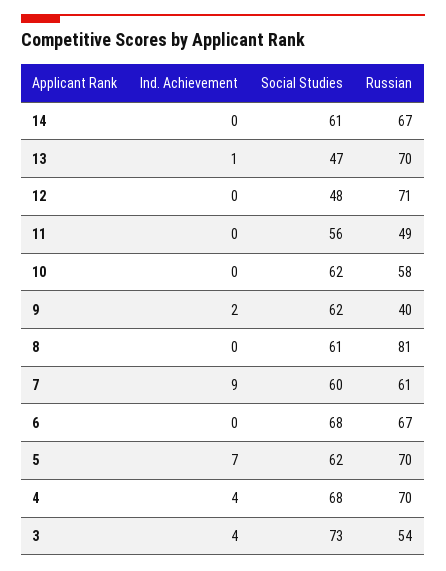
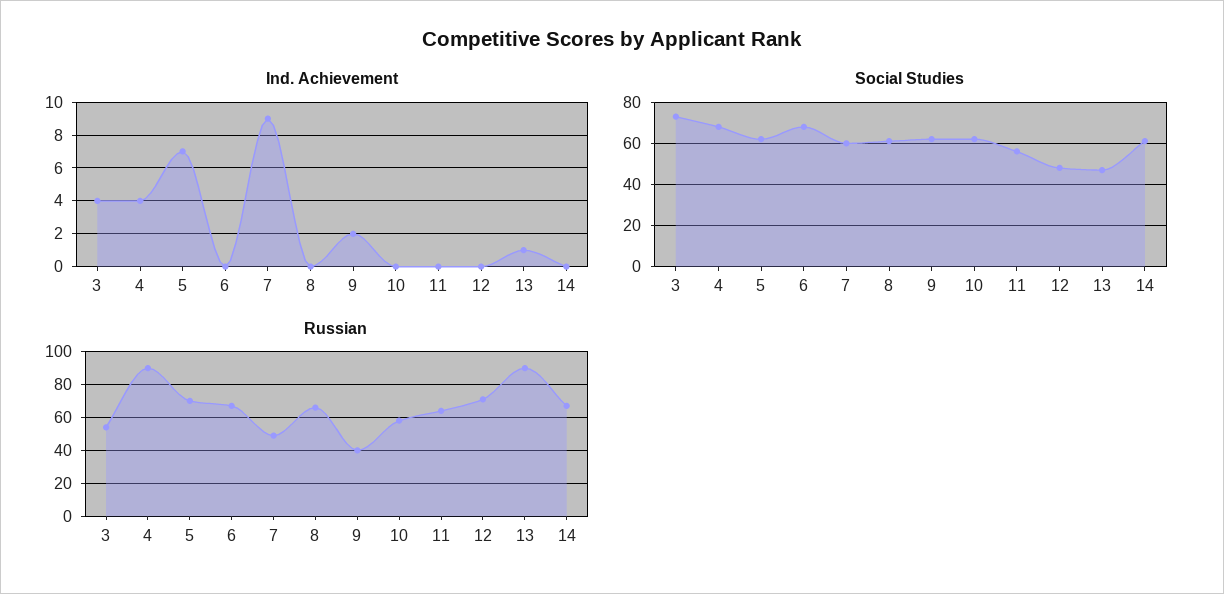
Russian, 13: 70 -> 90
Russian, 11: 49 -> 65
Russian, 8: 81 -> 65
Russian, 7: 61 -> 50
Russian, 4: 70 -> 90

